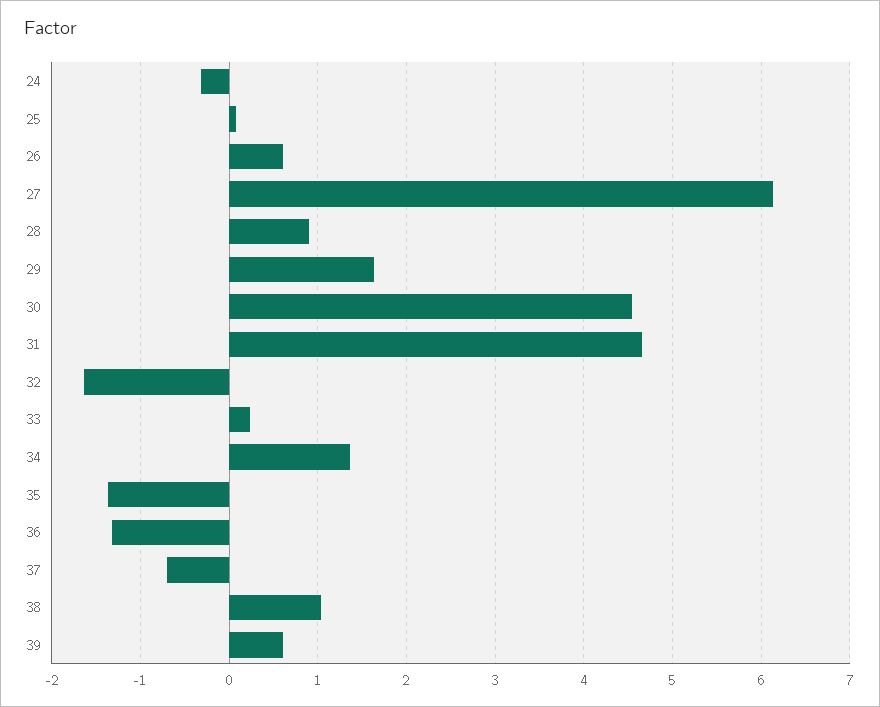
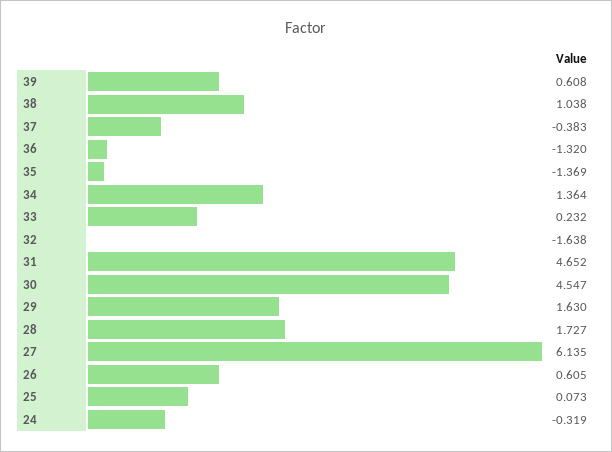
28: 0.9 -> 1.727
37: -0.7 -> -0.383

